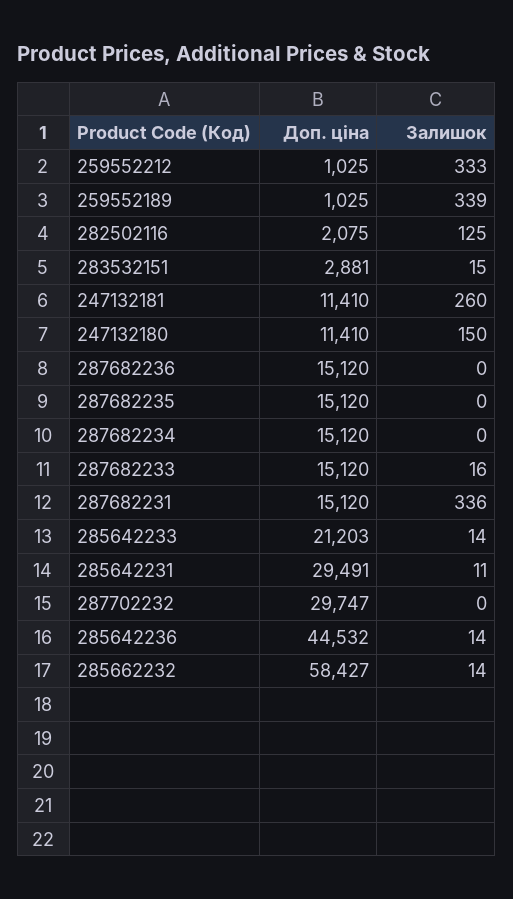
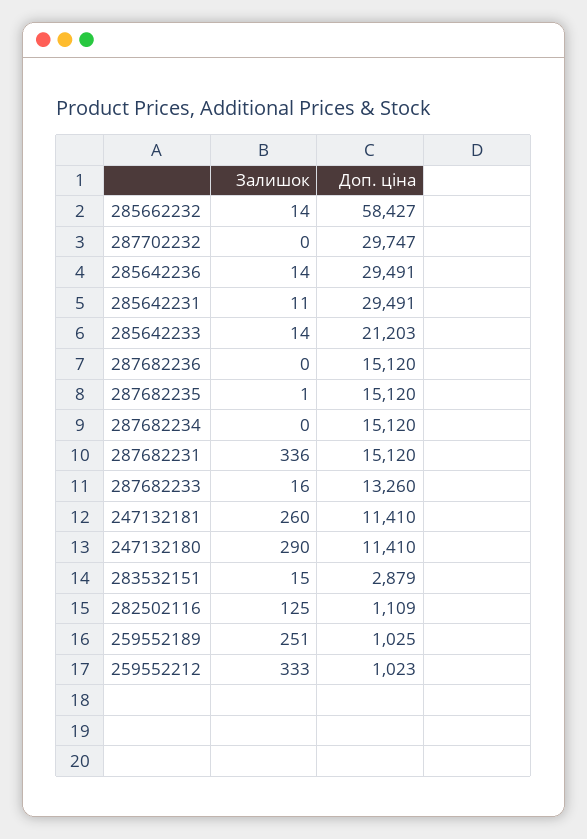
Доп. ціна, 259552212: 1025 -> 1023
Залишок, 259552189: 339 -> 251
Доп. ціна, 282502116: 2075 -> 1109
Доп. ціна, 283532151: 2881 -> 2879
Залишок, 247132180: 150 -> 290
Залишок, 287682235: 0 -> 1
Доп. ціна, 287682233: 15120 -> 13260
Доп. ціна, 285642236: 44532 -> 29491

